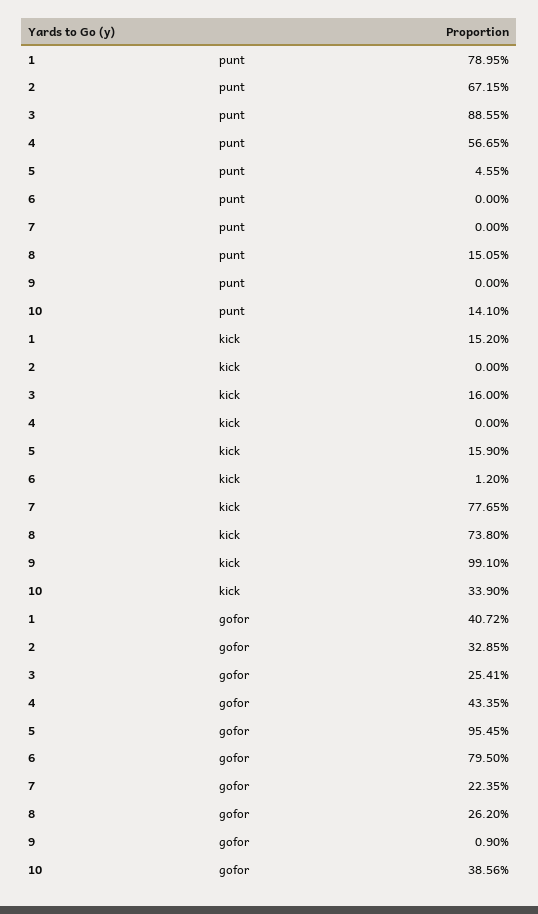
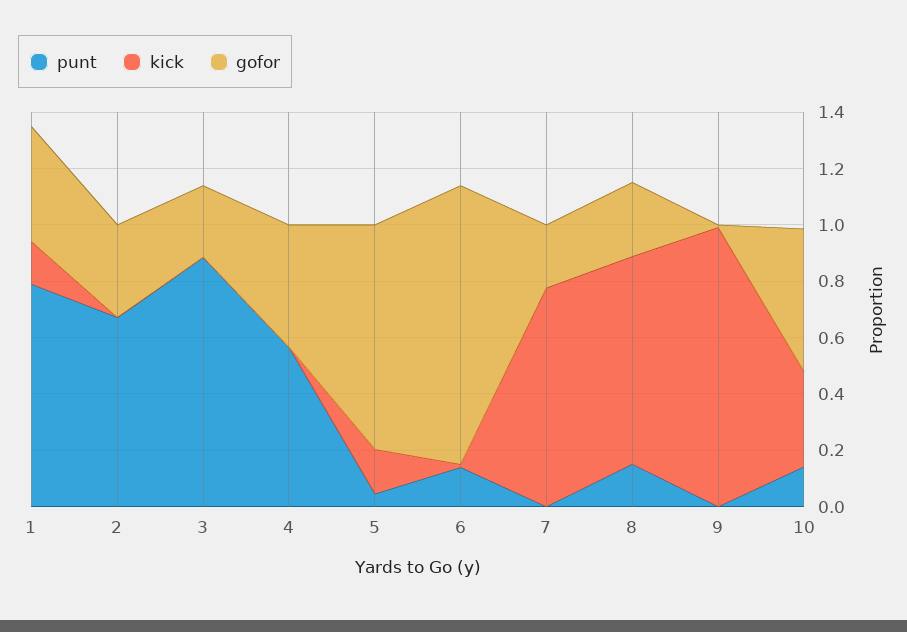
punt, 6: 0 -> 0.15
kick, 3: 0.16 -> 0
gofor, 5: 0.9545 -> 0.8
gofor, 6: 0.795 -> 1
gofor, 10: 0.3856 -> 0.5

